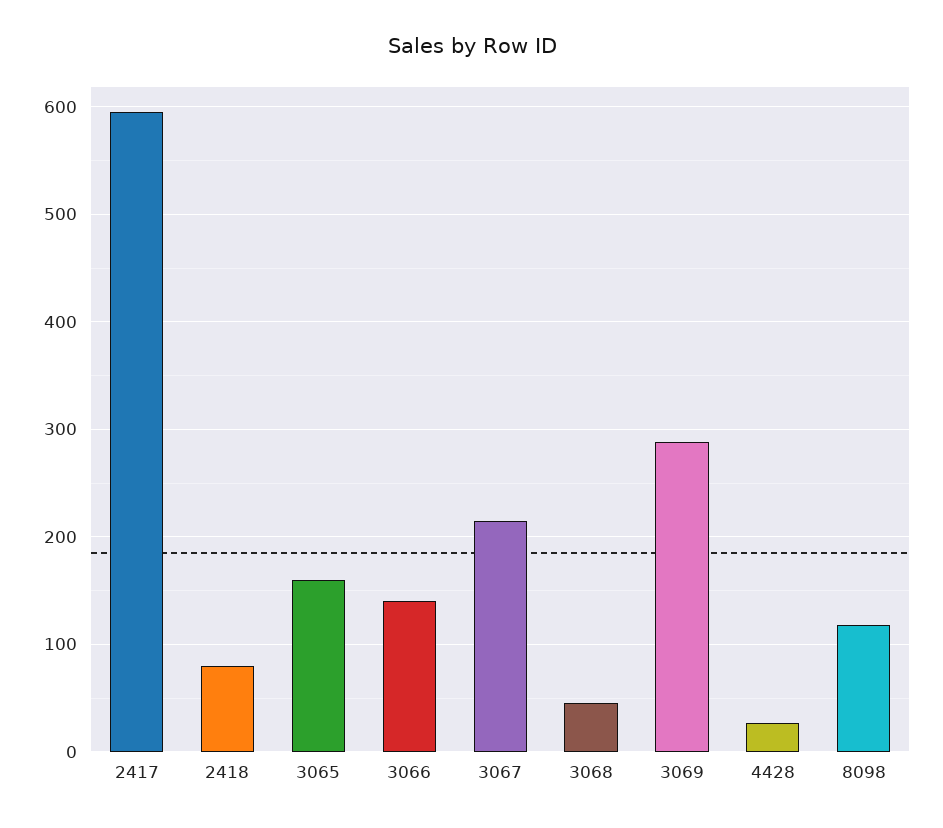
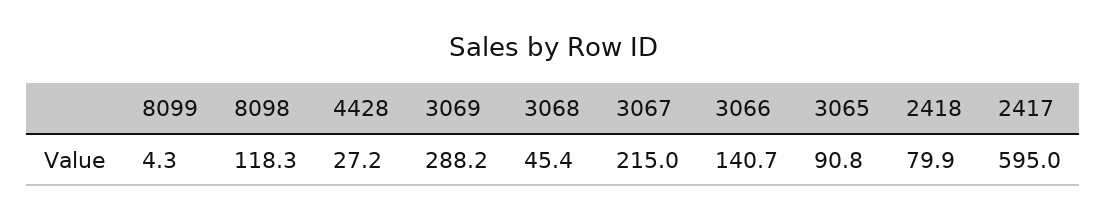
3065: 160 -> 90.8
8099: none -> 4.3

